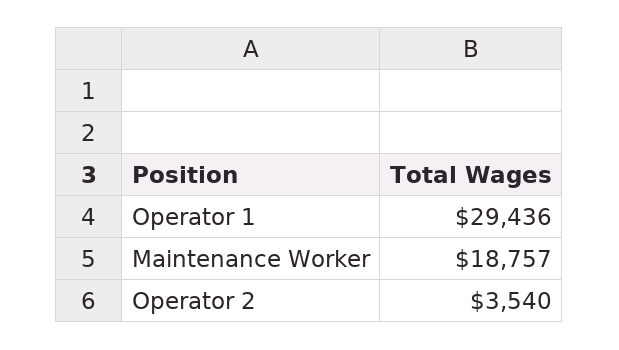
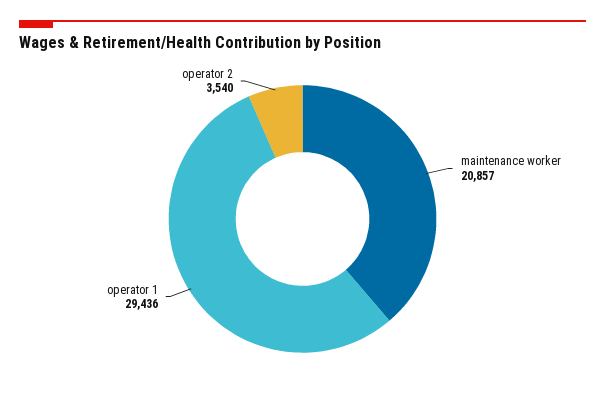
Maintenance Worker: 18757 -> 20857

